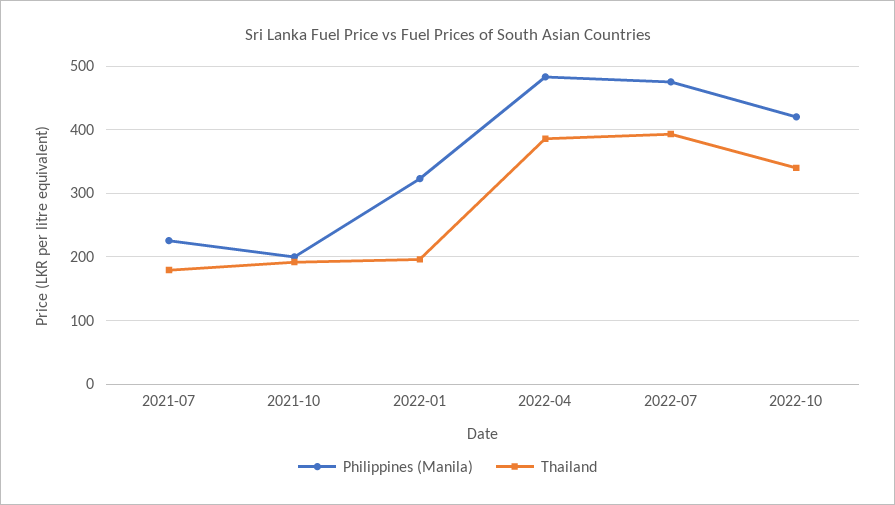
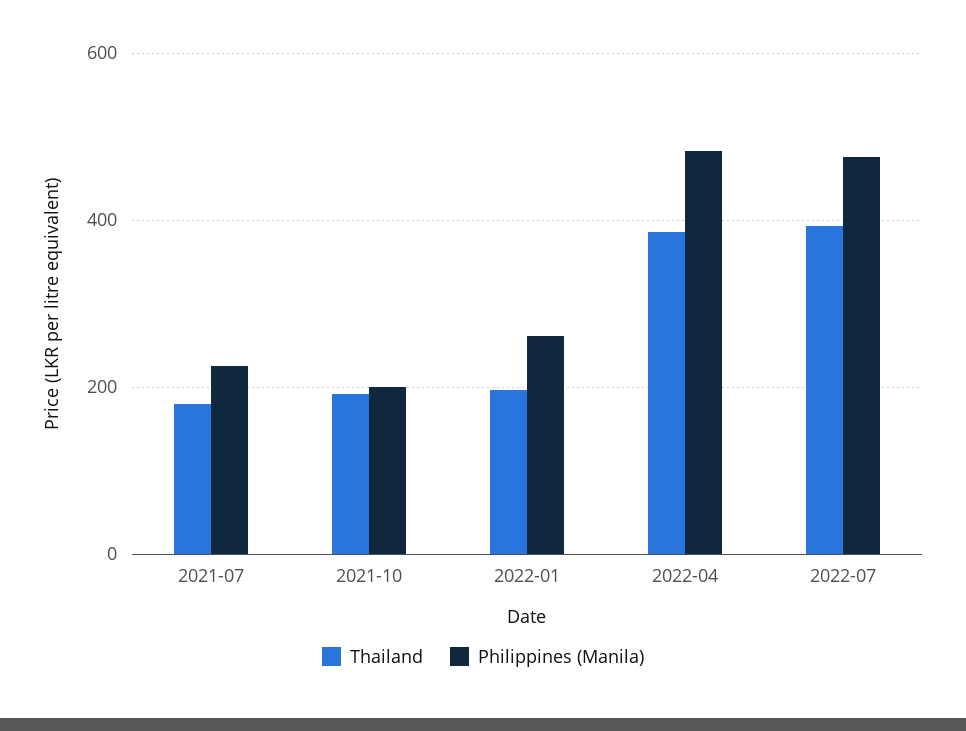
Philippines (Manila), 2022-01: 320 -> 260
Philippines (Manila), 2022-10: 420 -> none
Thailand, 2022-10: 340 -> none

